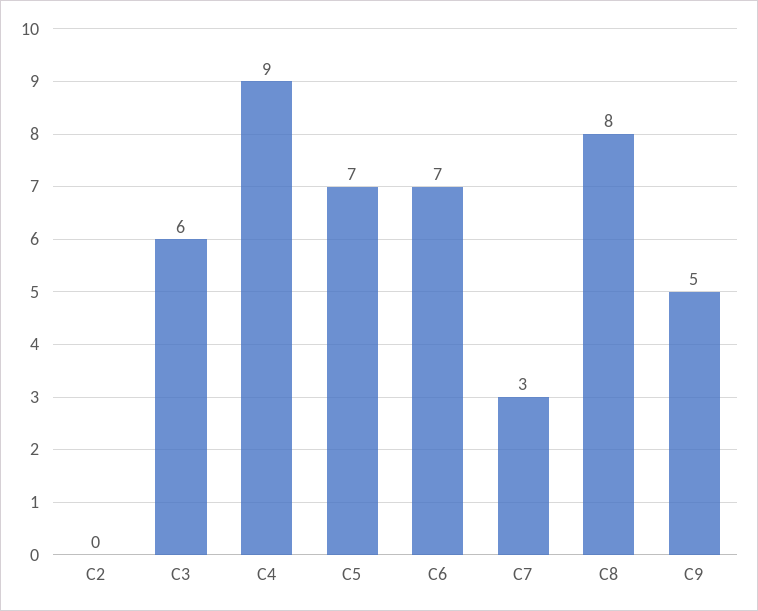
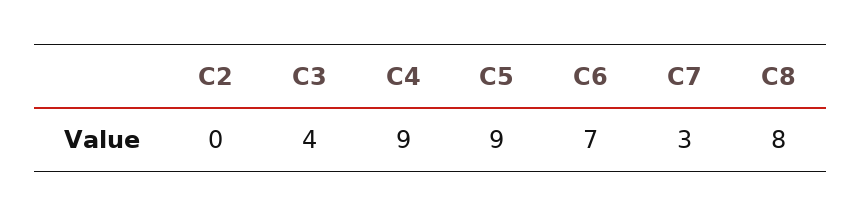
C3: 6 -> 4
C5: 7 -> 9
C9: 5 -> none

